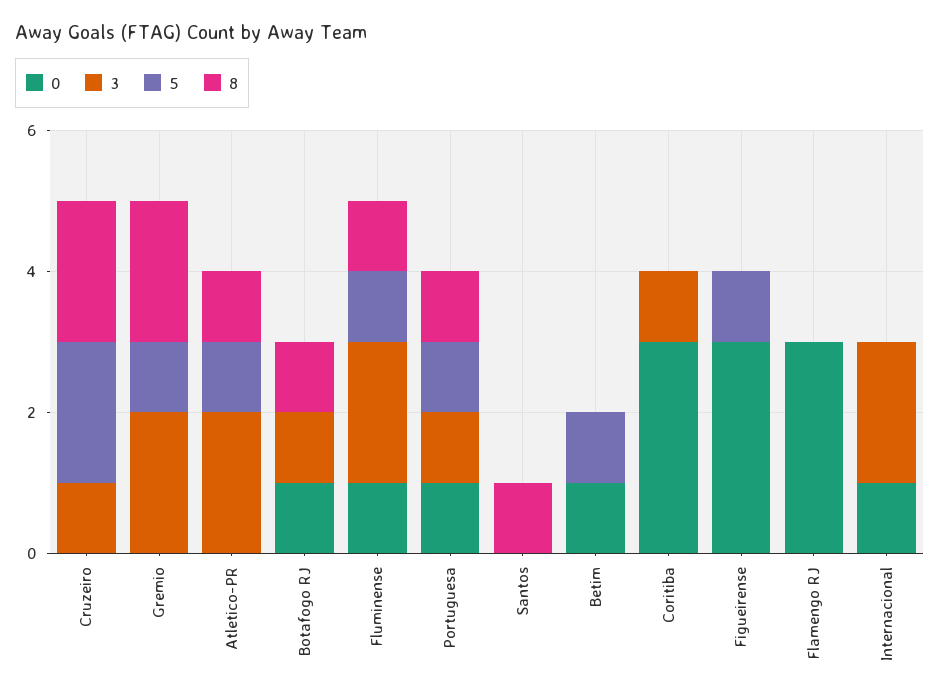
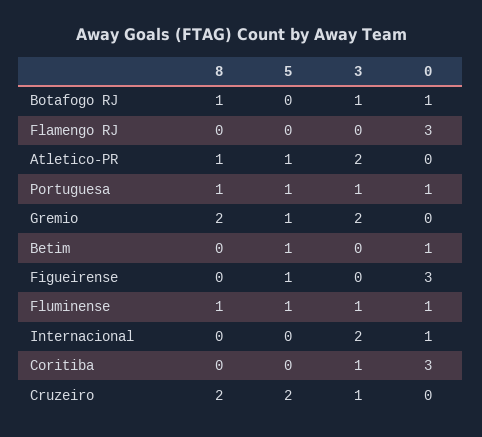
3, Fluminense: 2 -> 1
0, Santos: 0 -> none
3, Santos: 0 -> none
5, Santos: 0 -> none
8, Santos: 1 -> none

